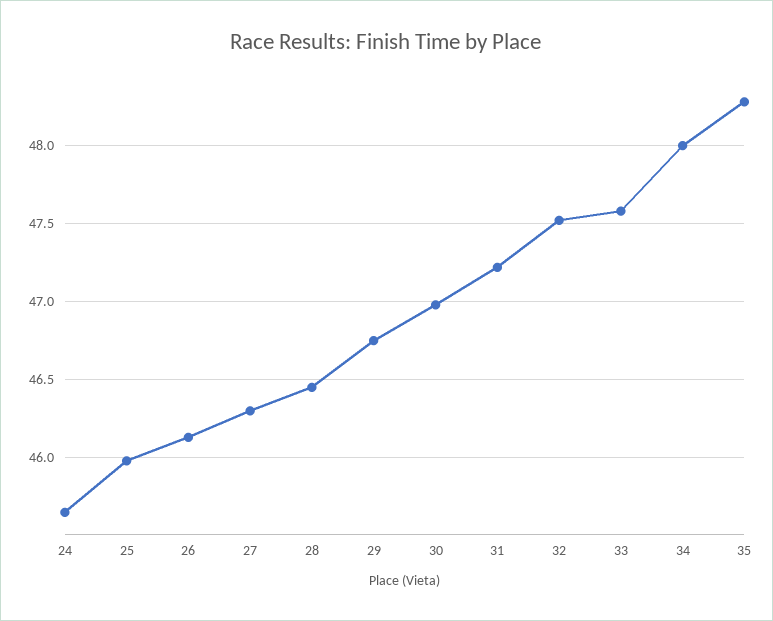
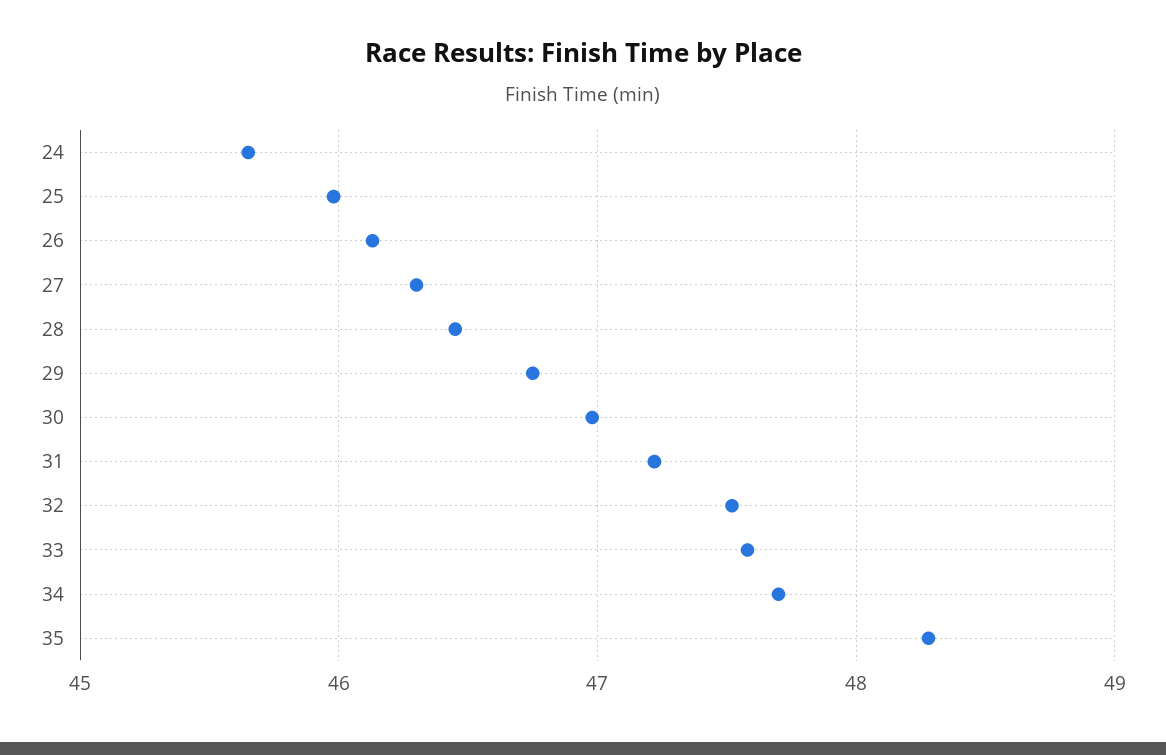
34: 48 -> 47.7

